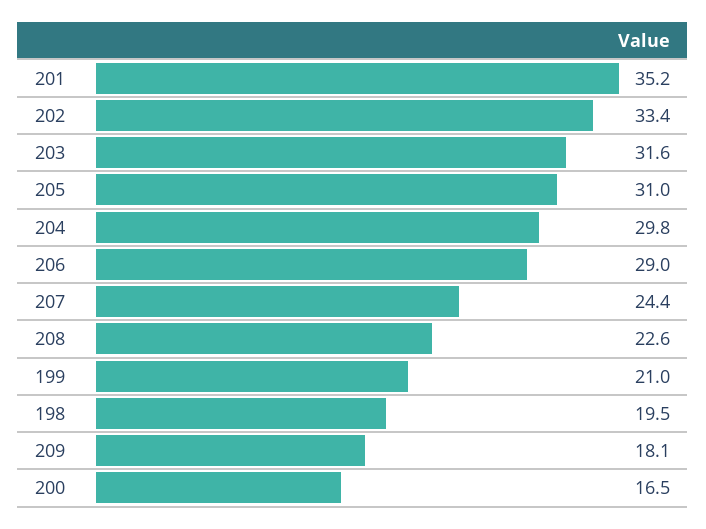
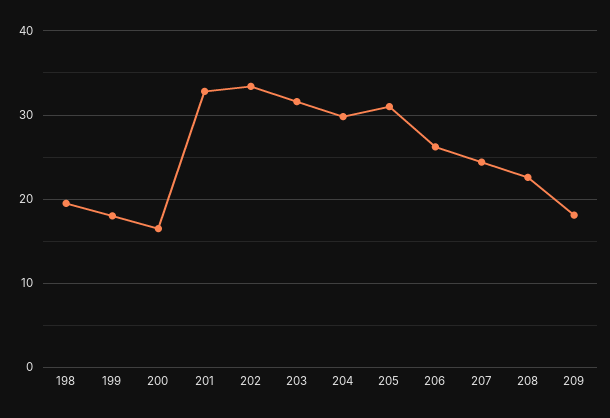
201: 35.2 -> 33
206: 29 -> 26
199: 21 -> 18

